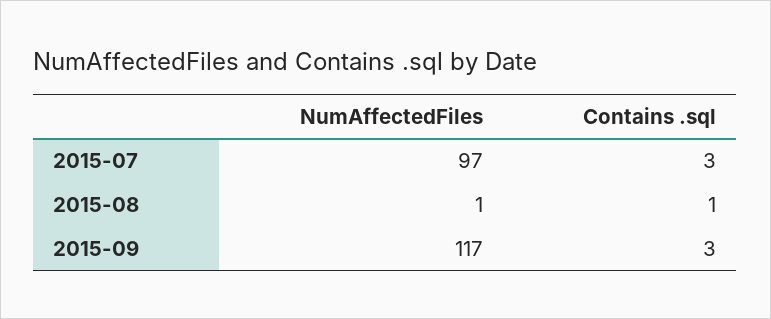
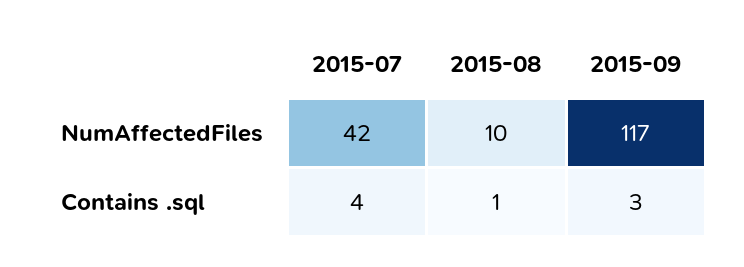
NumAffectedFiles, 2015-07: 97 -> 42
Contains .sql, 2015-07: 3 -> 4
NumAffectedFiles, 2015-08: 1 -> 10

